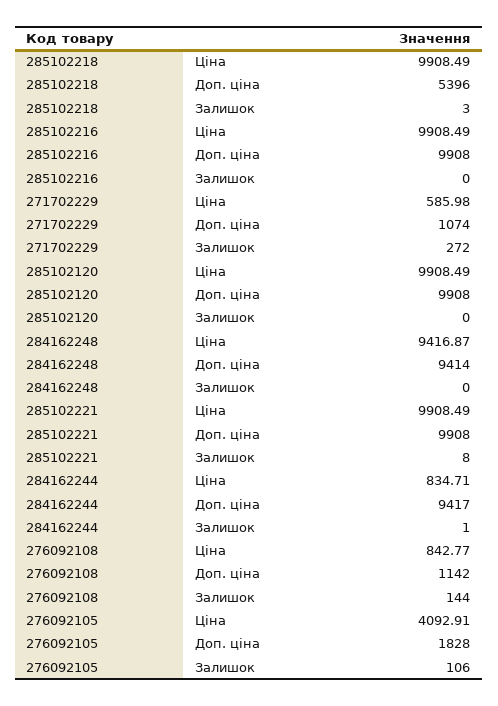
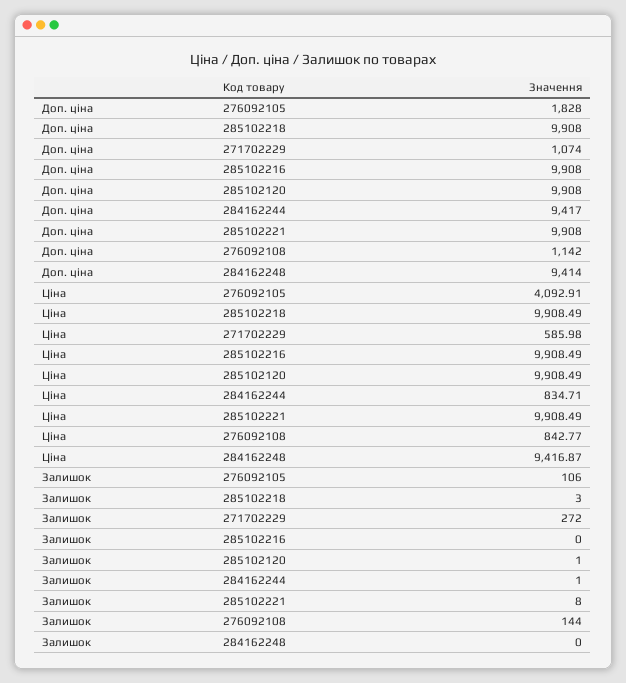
285102218, Доп. ціна: 5396 -> 9908
285102120, Залишок: 0 -> 1

